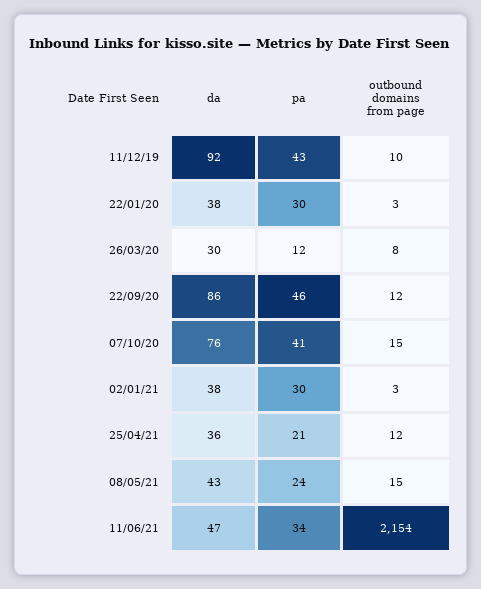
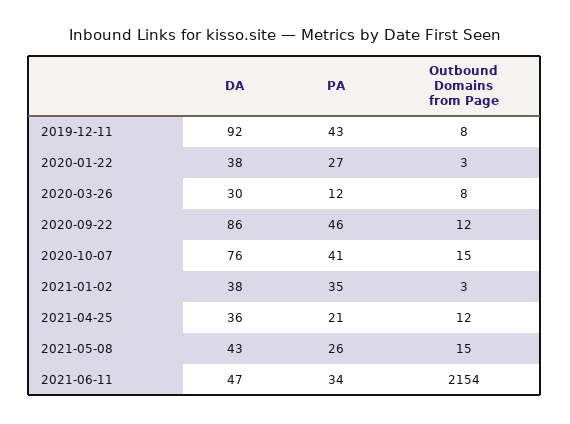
outbound domains from page, 11/12/19: 10 -> 8
pa, 22/01/20: 30 -> 27
pa, 02/01/21: 30 -> 35
pa, 08/05/21: 24 -> 26

